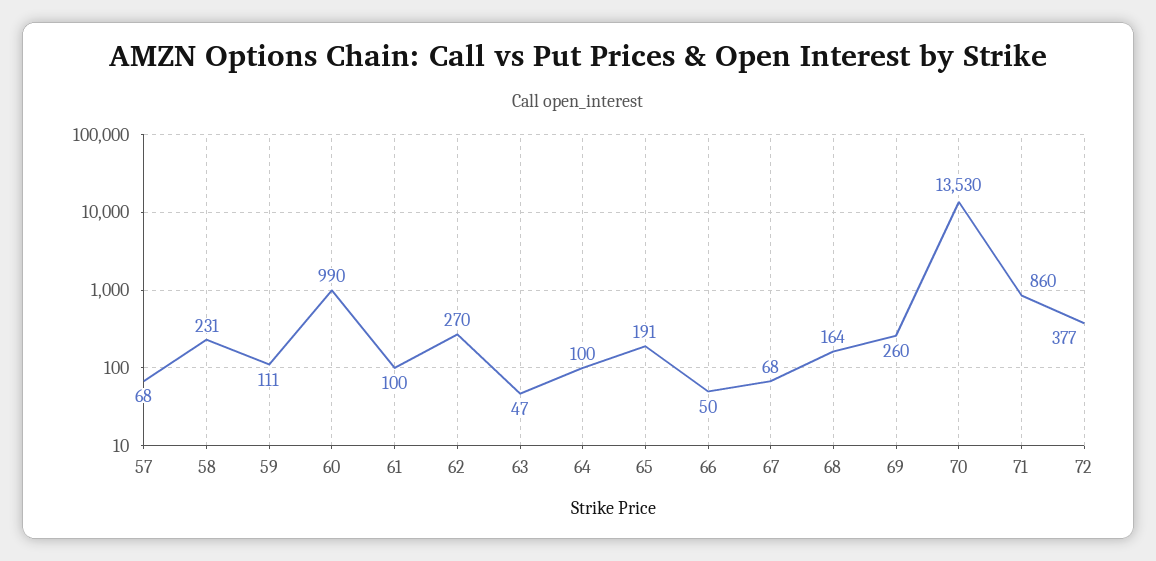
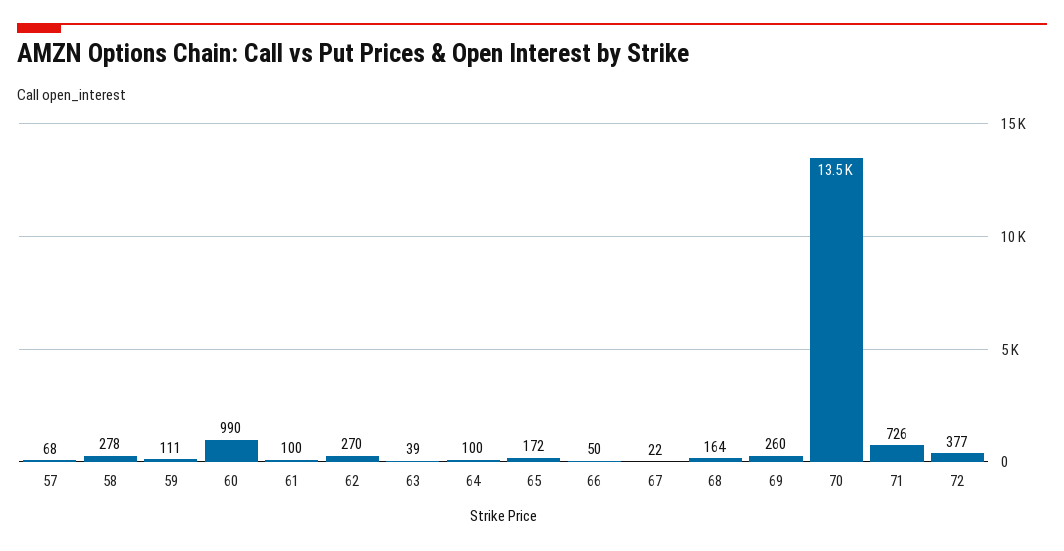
58: 231 -> 278
63: 47 -> 39
65: 191 -> 172
67: 68 -> 22
71: 860 -> 726

